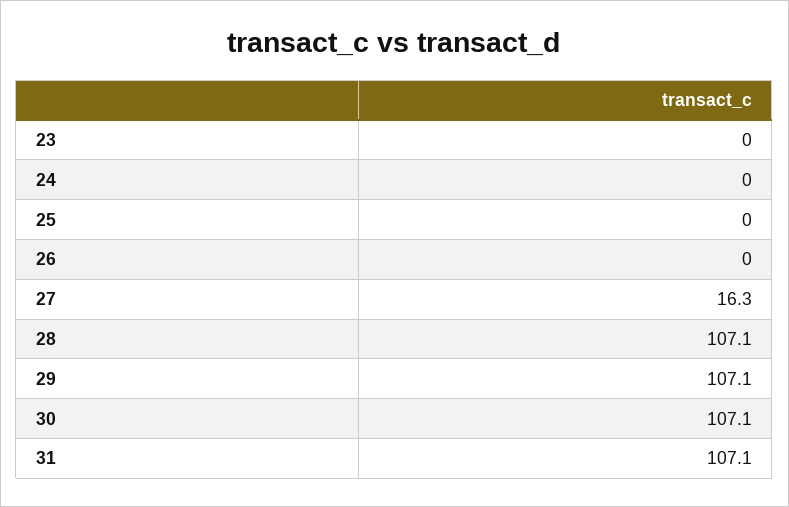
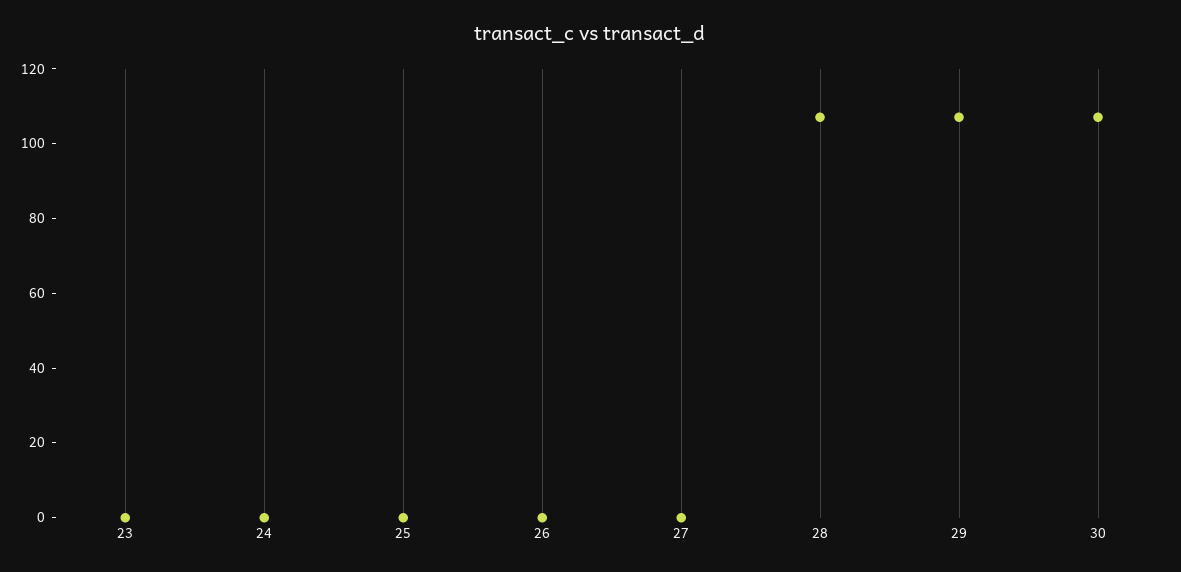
27: 16.3 -> 0
31: 107.1 -> none

